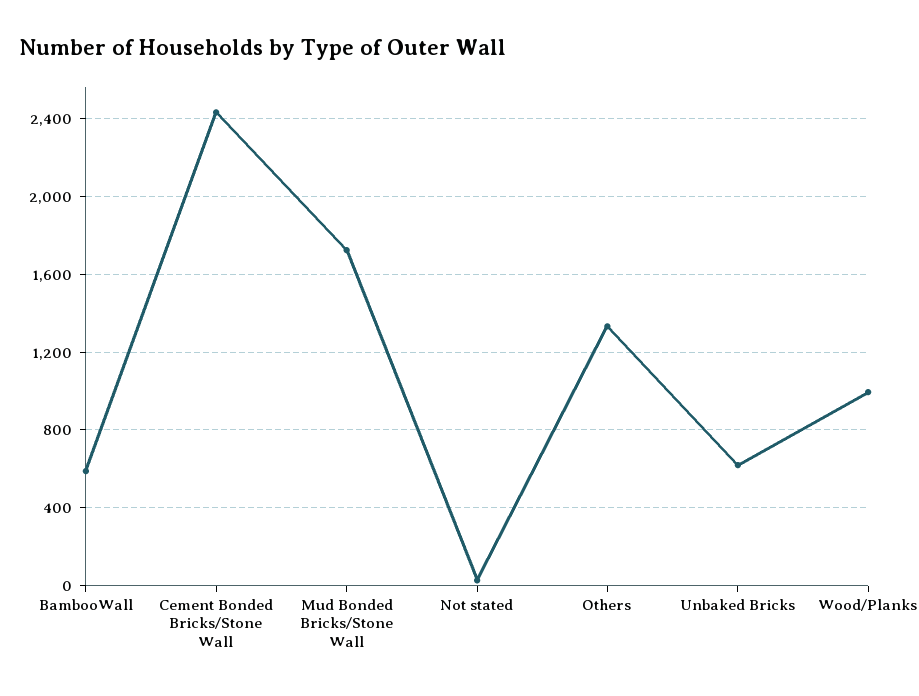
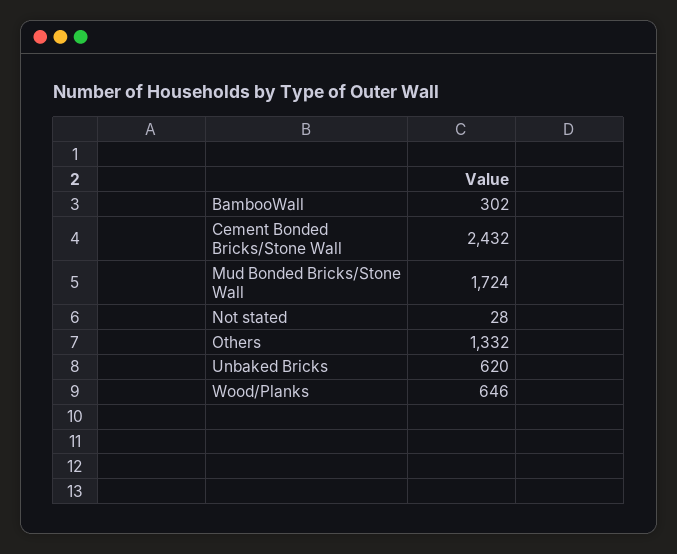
BambooWall: 600 -> 302
Wood/Planks: 1000 -> 646

